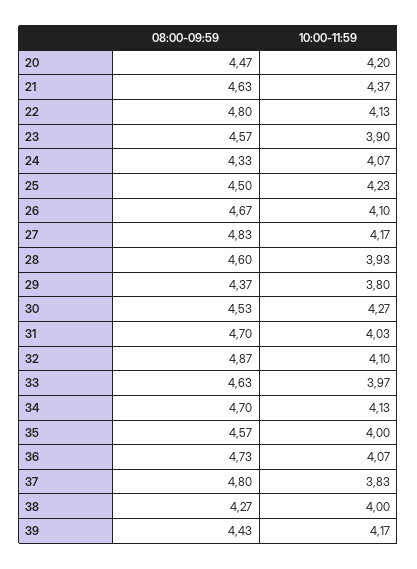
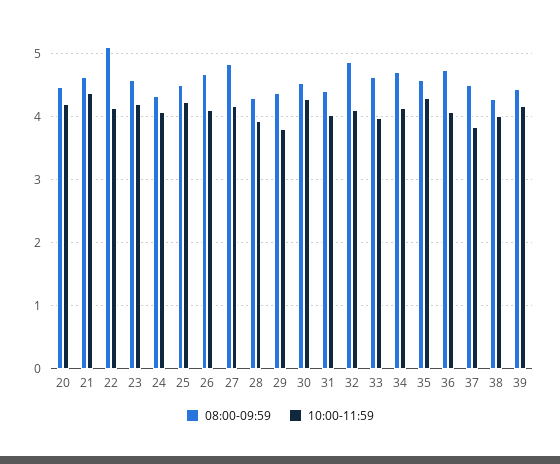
08:00-09:59, 22: 4.8 -> 5.1
10:00-11:59, 23: 3.9 -> 4.2
08:00-09:59, 28: 4.6 -> 4.3
08:00-09:59, 31: 4.7 -> 4.4
10:00-11:59, 35: 4 -> 4.3
08:00-09:59, 37: 4.8 -> 4.5

